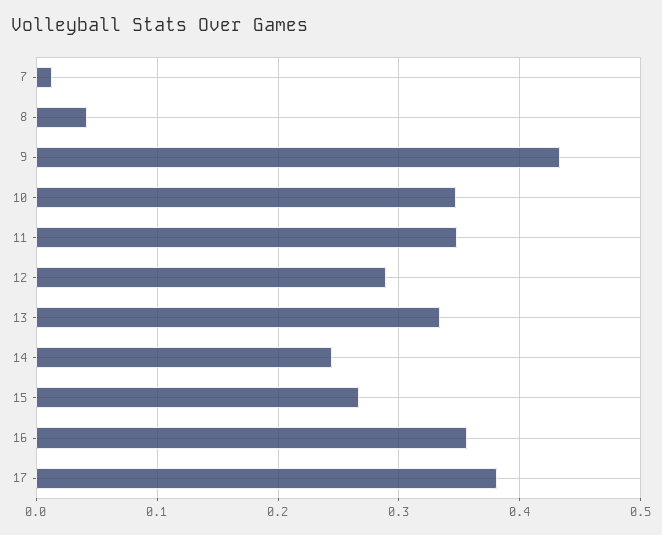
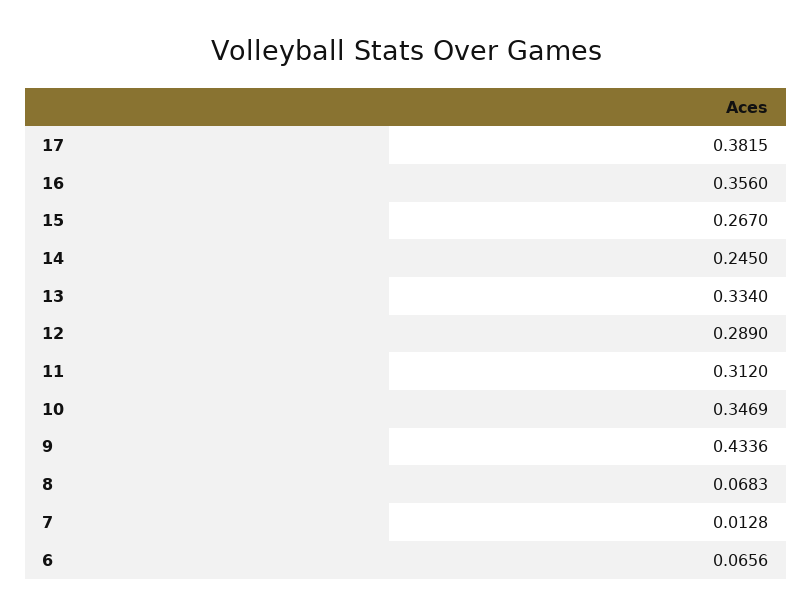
8: 0.04 -> 0.0683
11: 0.35 -> 0.312
6: none -> 0.0656

